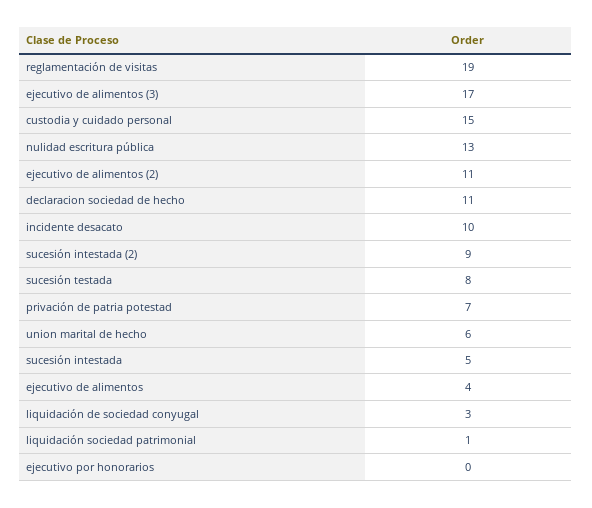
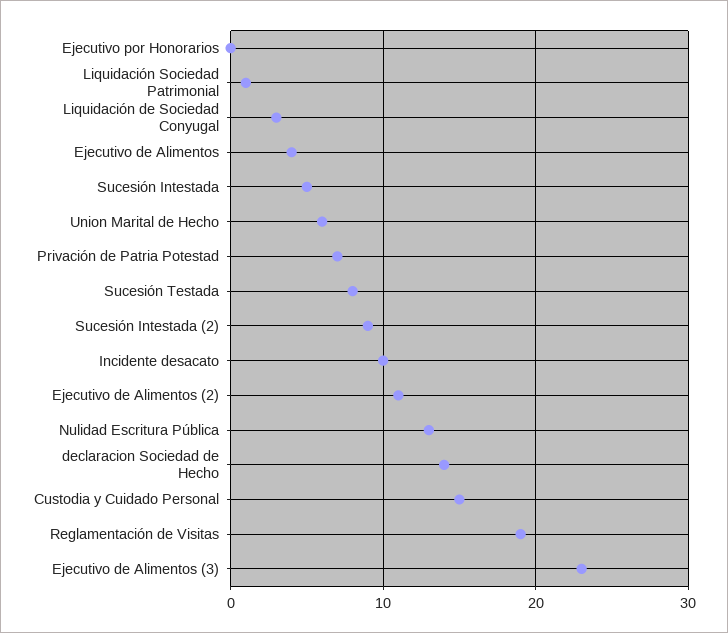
ejecutivo de alimentos (3): 17 -> 23
declaracion sociedad de hecho: 11 -> 14

